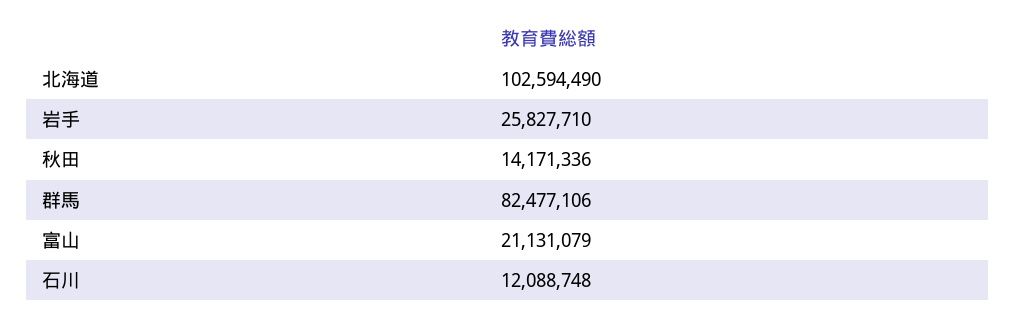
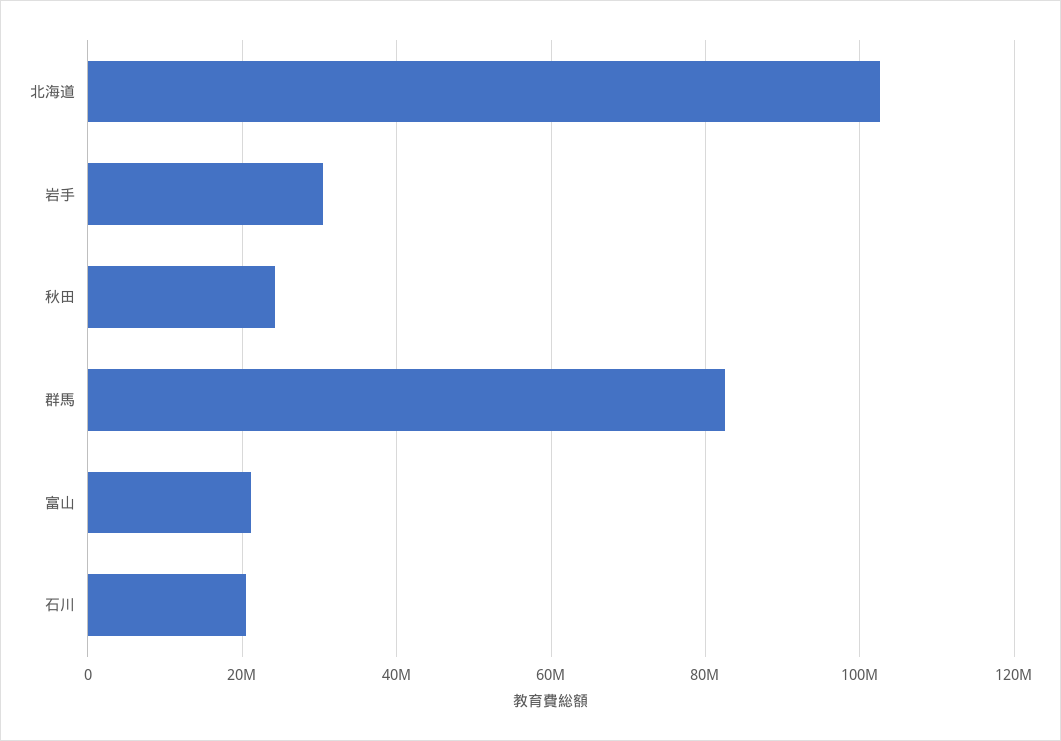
岩手: 25827710 -> 30000000
秋田: 14171336 -> 24000000
石川: 12088748 -> 20000000

